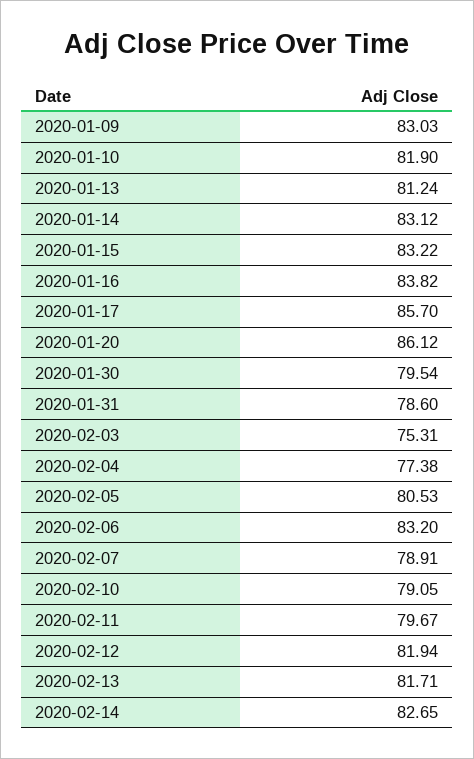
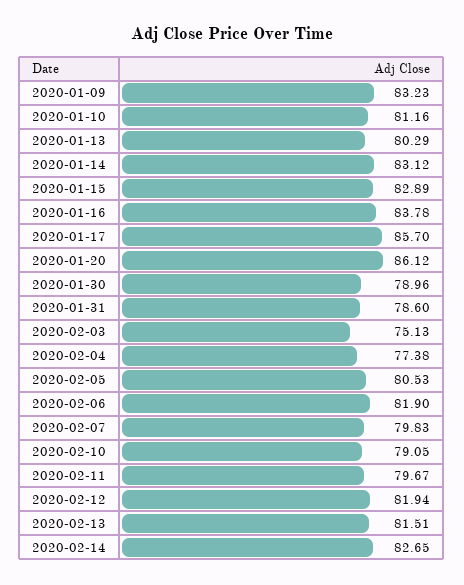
2020-01-09: 83.03 -> 83.23
2020-01-10: 81.9 -> 81.16
2020-01-13: 81.24 -> 80.29
2020-01-15: 83.22 -> 82.89
2020-01-16: 83.82 -> 83.78
2020-01-30: 79.54 -> 78.96
2020-02-03: 75.31 -> 75.13
2020-02-06: 83.2 -> 81.9
2020-02-07: 78.91 -> 79.83
2020-02-13: 81.71 -> 81.51

